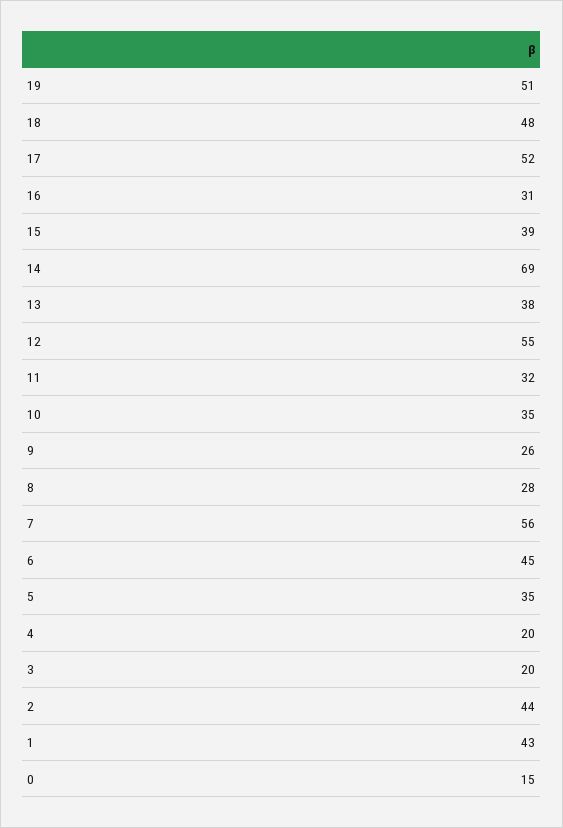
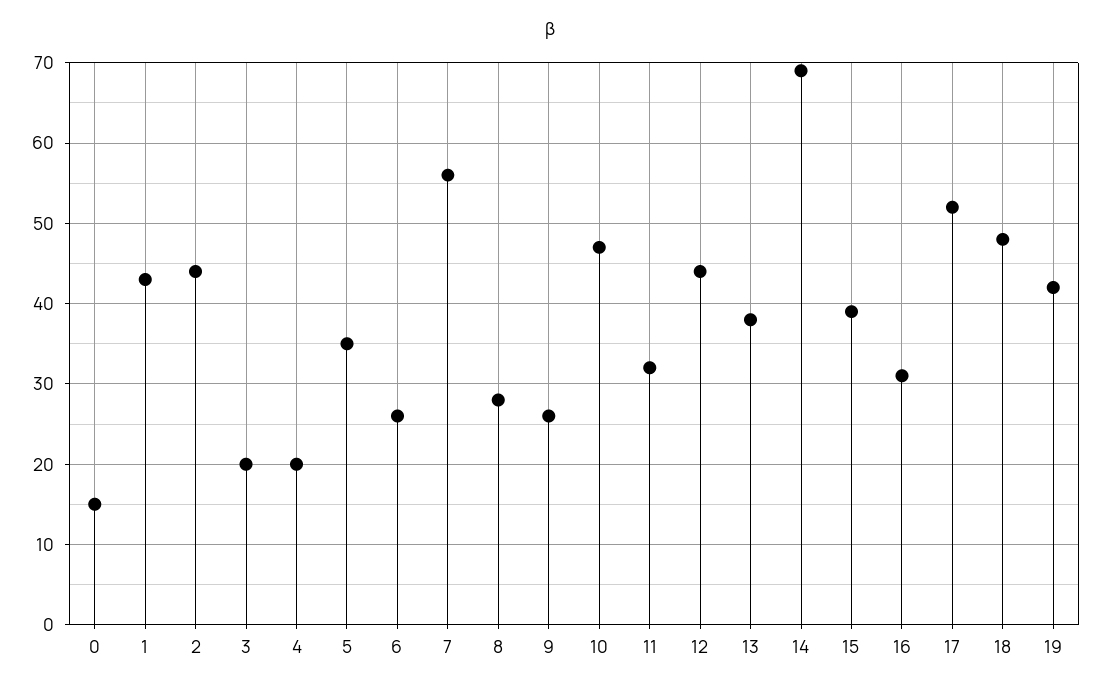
19: 51 -> 42
12: 55 -> 44
10: 35 -> 47
6: 45 -> 26

